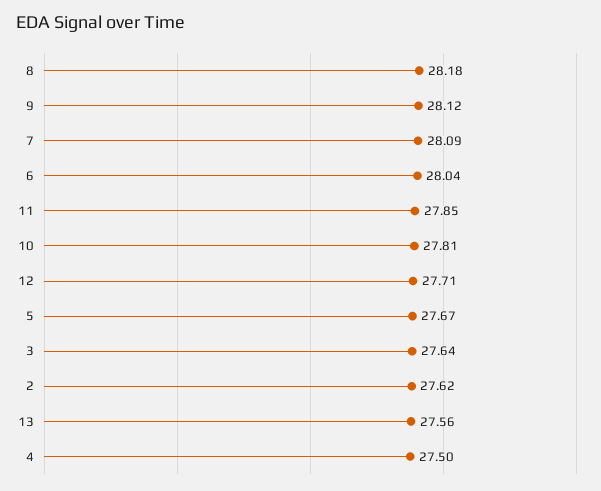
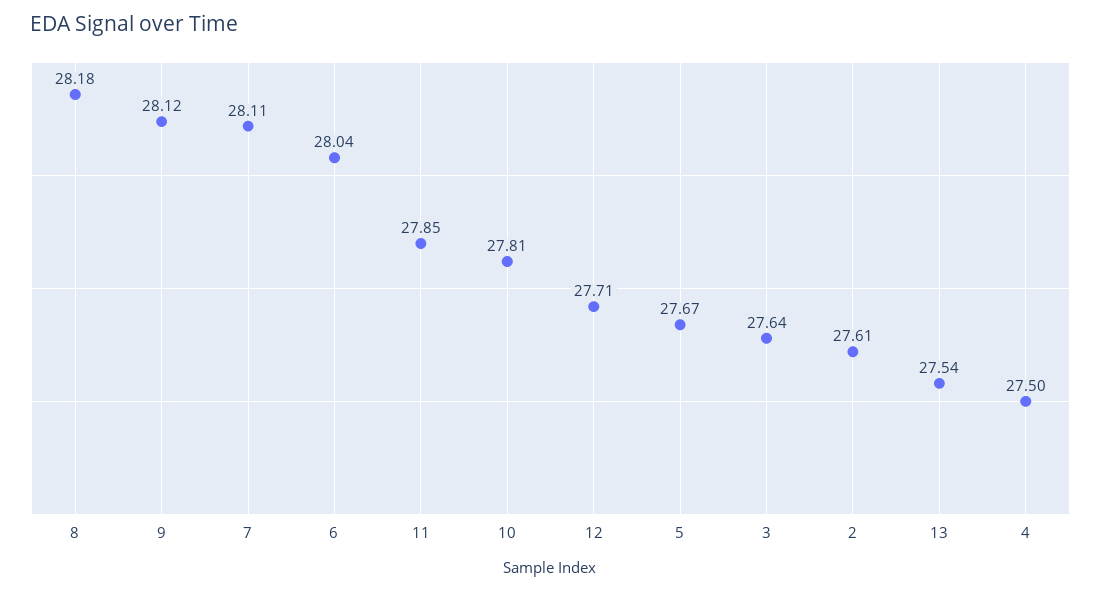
7: 28.09 -> 28.11
2: 27.62 -> 27.61
13: 27.56 -> 27.54

